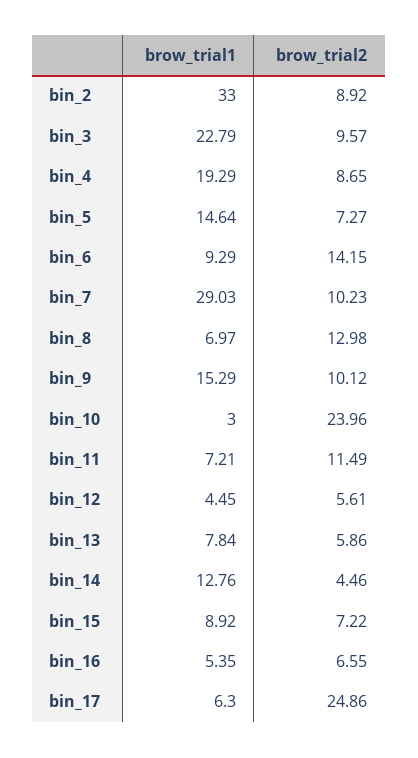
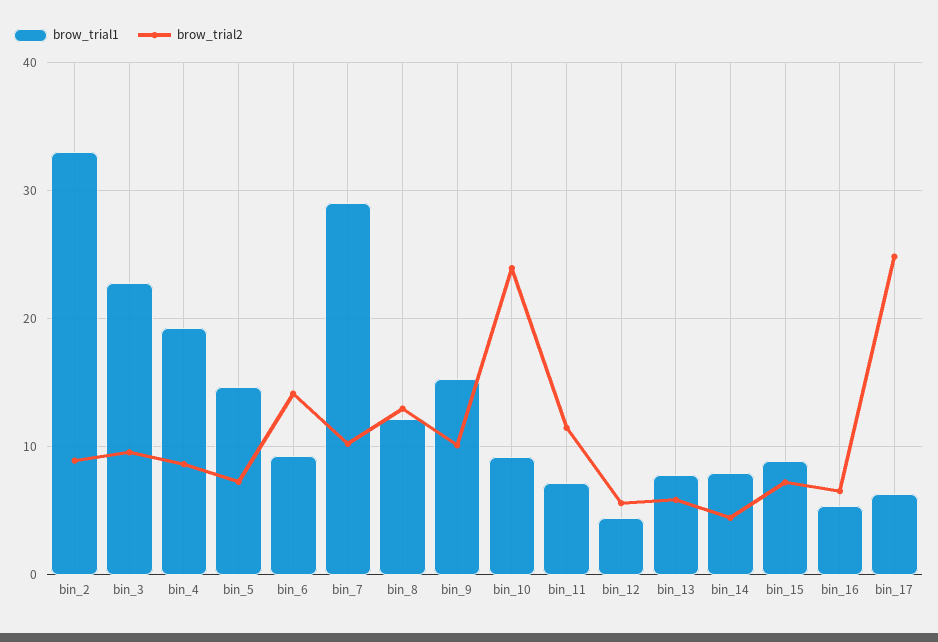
brow_trial1, bin_8: 6.97 -> 12
brow_trial1, bin_10: 3 -> 9
brow_trial1, bin_14: 12.76 -> 8

